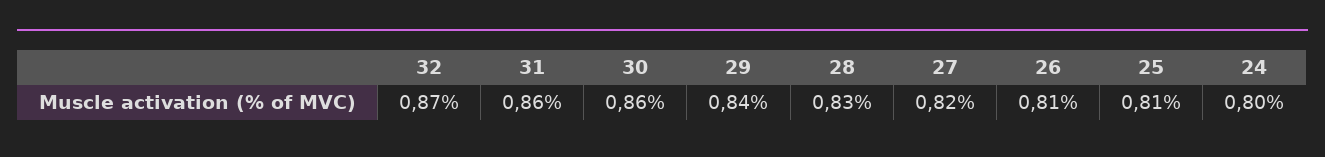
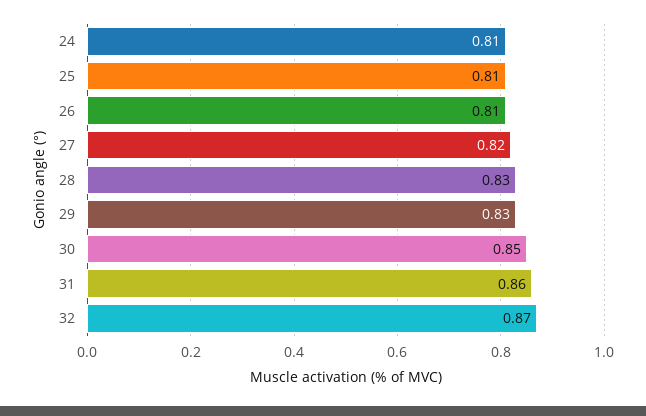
30: 0.86 -> 0.85
29: 0.84 -> 0.83
24: 0.8 -> 0.81

